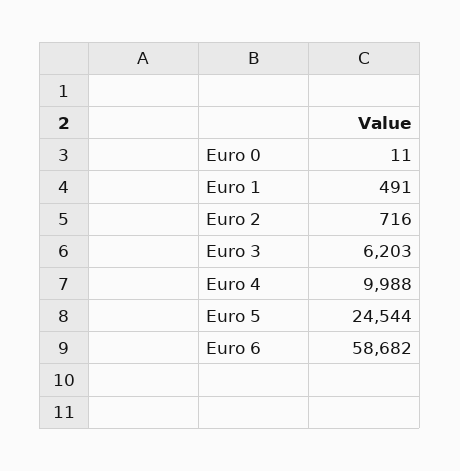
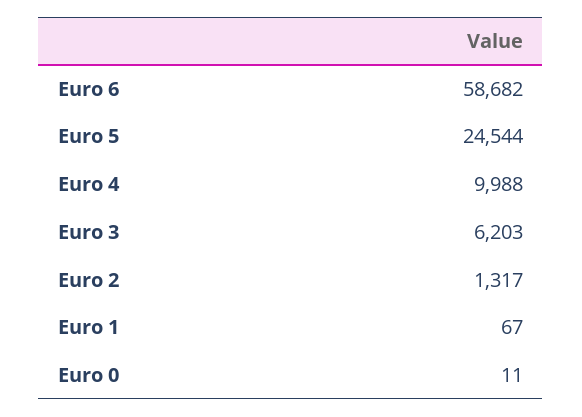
Euro 1: 491 -> 67
Euro 2: 716 -> 1317

